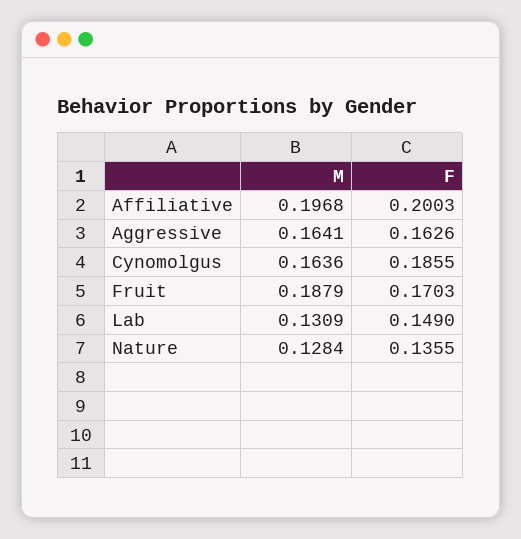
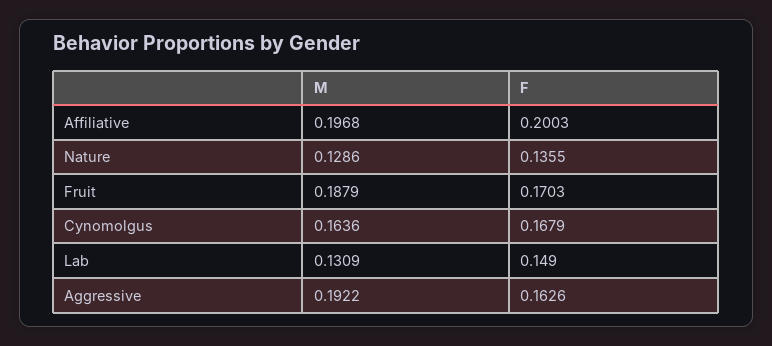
M, Aggressive: 0.1641 -> 0.1922
F, Cynomolgus: 0.1855 -> 0.1679
M, Nature: 0.1284 -> 0.1286

